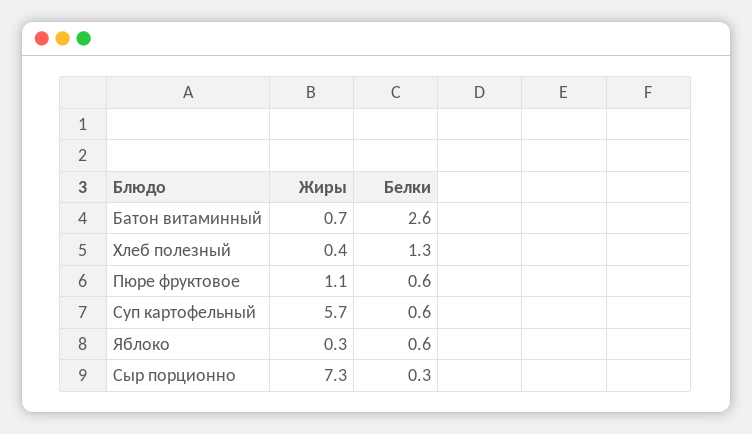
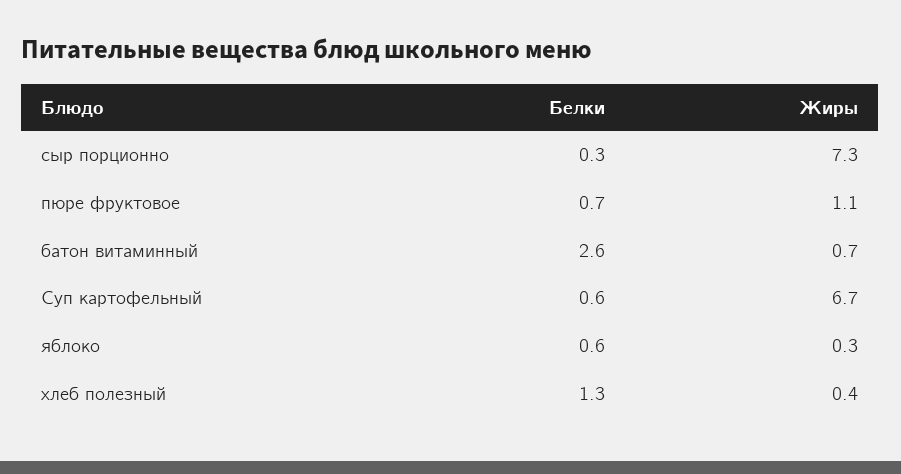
Белки, Пюре фруктовое: 0.6 -> 0.7
Жиры, Суп картофельный: 5.7 -> 6.7

